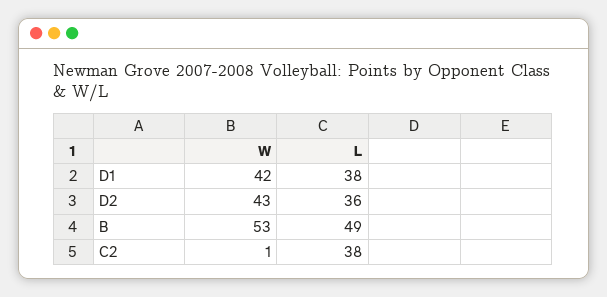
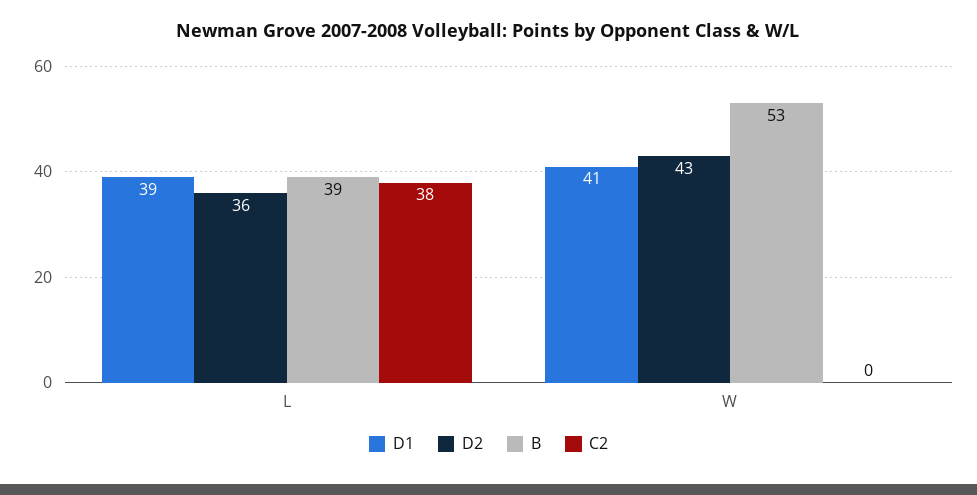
D1, W: 42 -> 41
D1, L: 38 -> 39
B, L: 49 -> 39
C2, W: 1 -> 0

